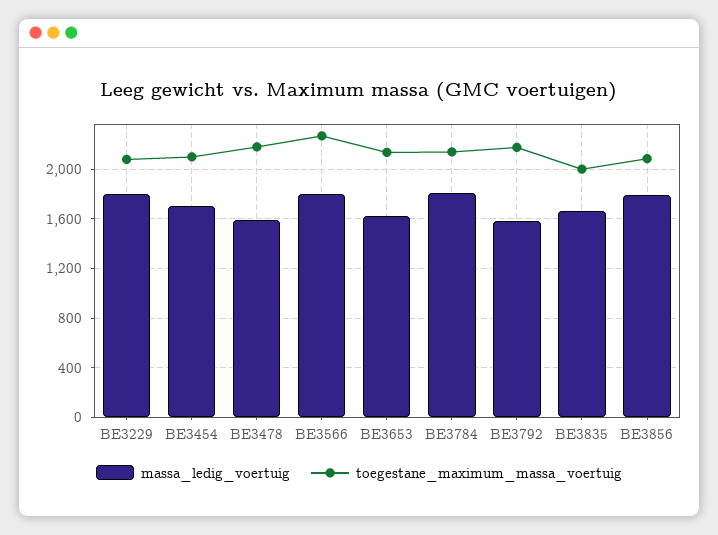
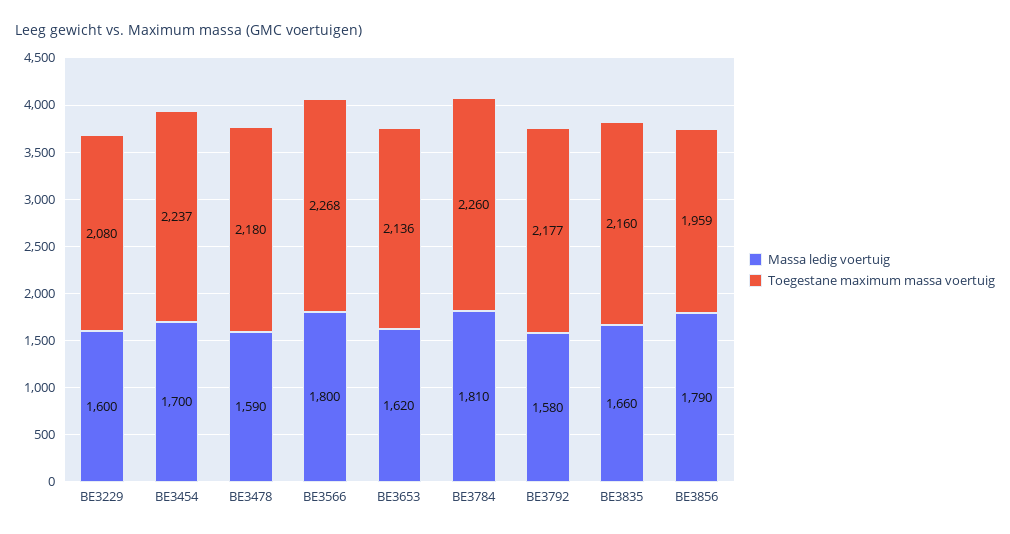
massa_ledig_voertuig, BE3229: 1800 -> 1600
toegestane_maximum_massa_voertuig, BE3454: 2100 -> 2237
toegestane_maximum_massa_voertuig, BE3784: 2150 -> 2260
toegestane_maximum_massa_voertuig, BE3835: 2000 -> 2160
toegestane_maximum_massa_voertuig, BE3856: 2100 -> 1959

